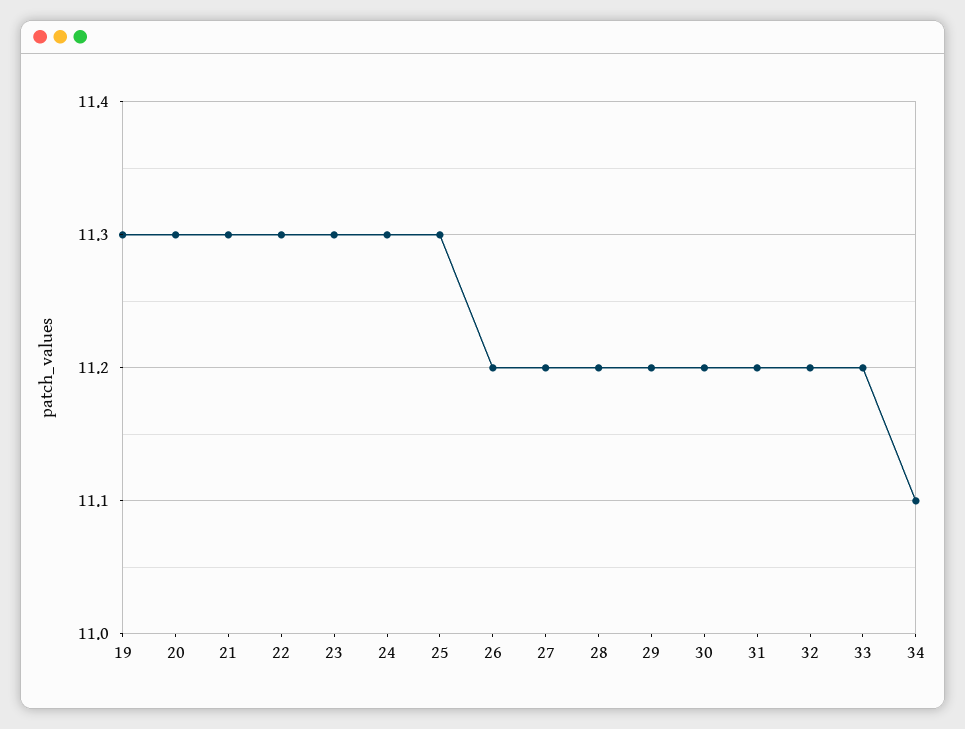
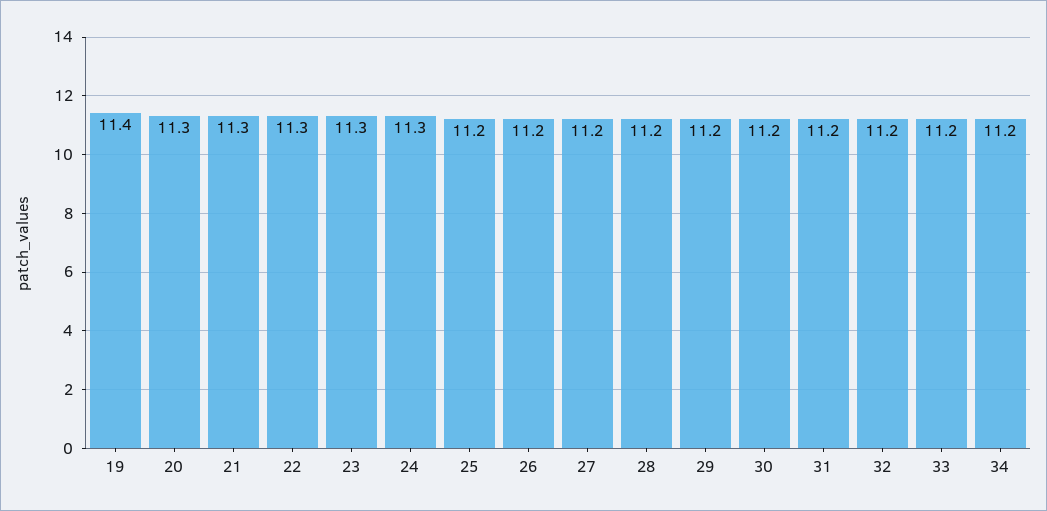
19: 11.3 -> 11.4
25: 11.3 -> 11.2
34: 11.1 -> 11.2

